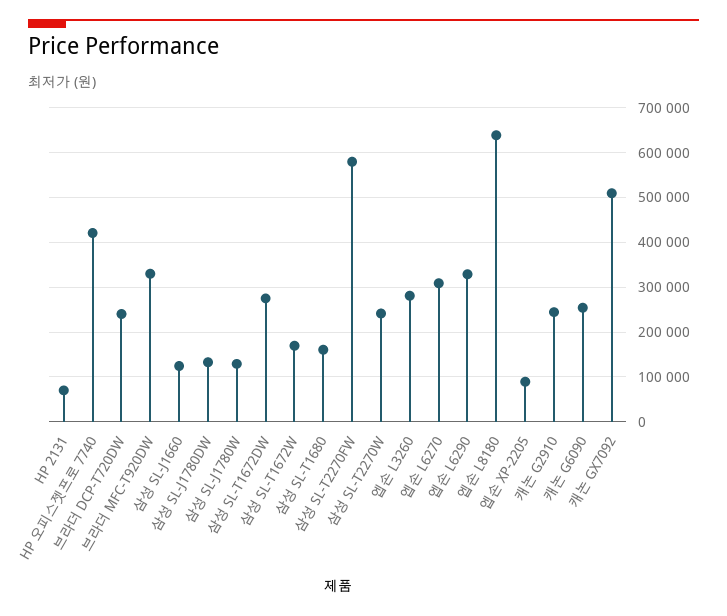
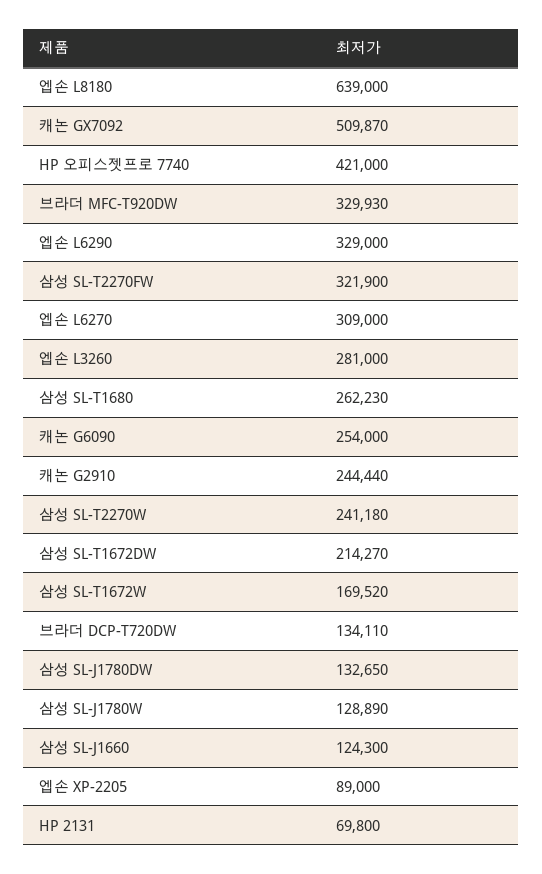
브라더 DCP-T720DW: 240000 -> 134110
삼성 SL-T1672DW: 280000 -> 214270
삼성 SL-T1680: 160000 -> 262230
삼성 SL-T2270FW: 580000 -> 321900

